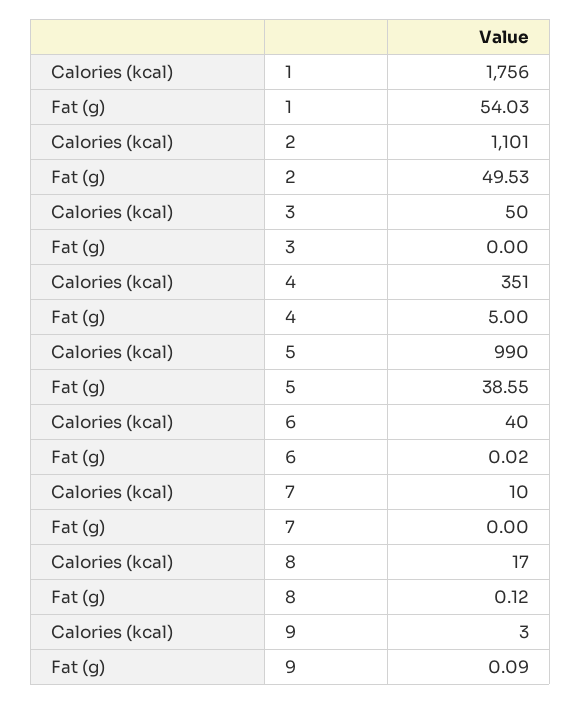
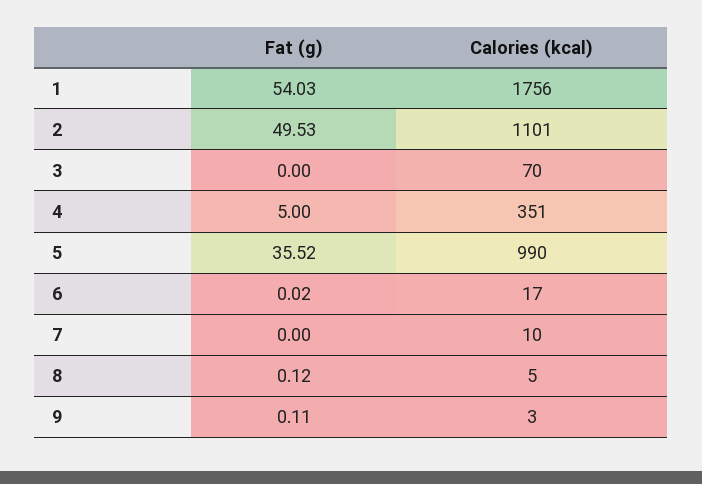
Calories (kcal), 3: 50 -> 70
Fat (g), 5: 38.55 -> 35.52
Calories (kcal), 6: 40 -> 17
Calories (kcal), 8: 17 -> 5
Fat (g), 9: 0.09 -> 0.11

